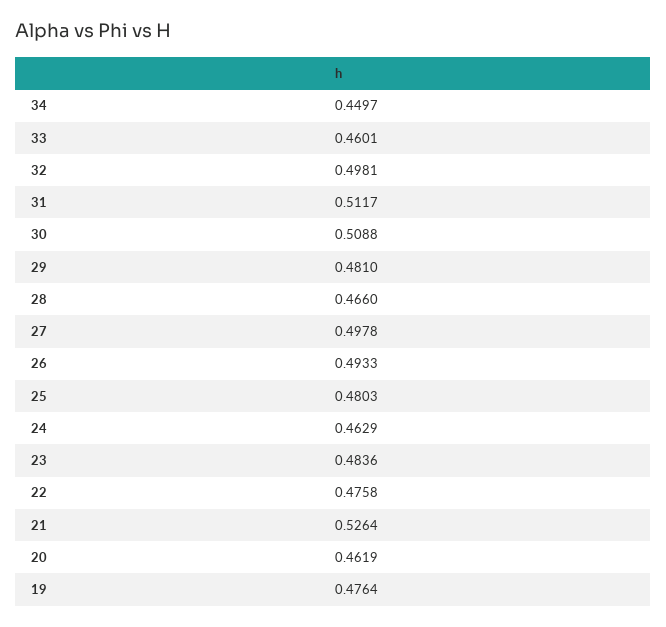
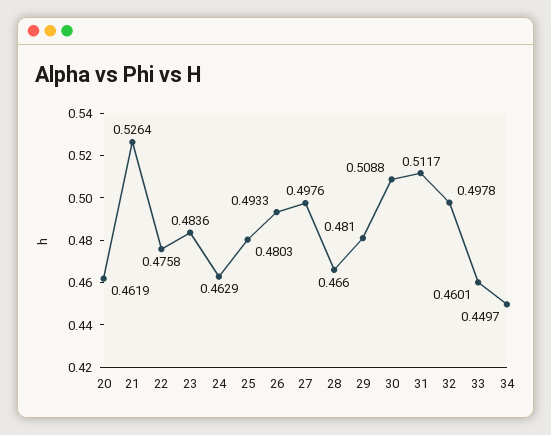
32: 0.4981 -> 0.4978
27: 0.4978 -> 0.4976
19: 0.4764 -> none

